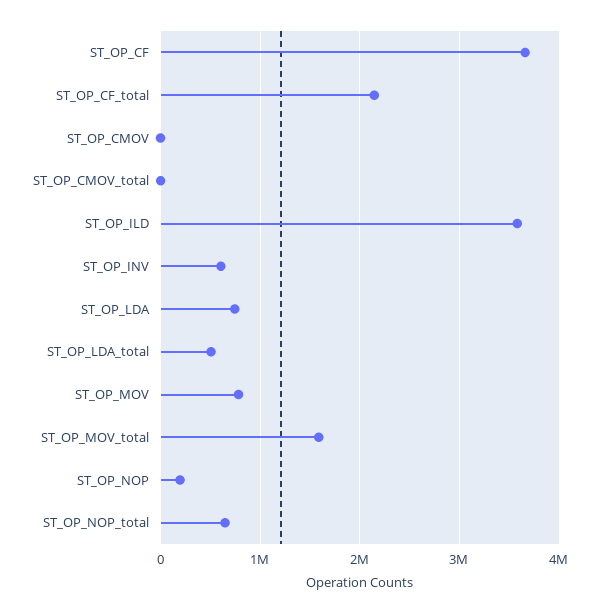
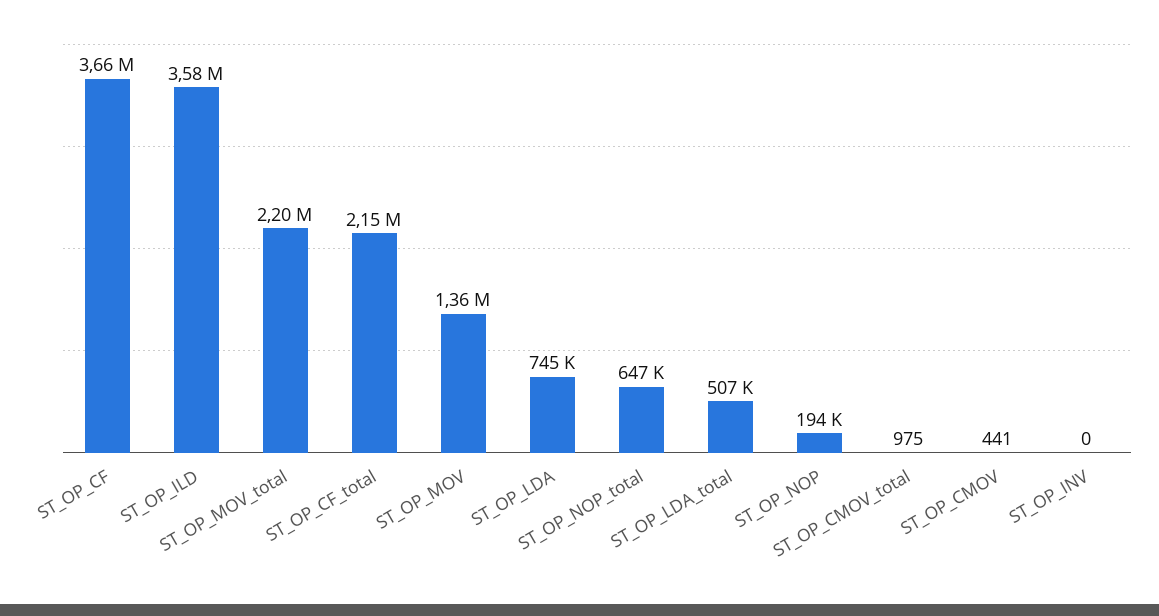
ST_OP_INV: 600000 -> 0
ST_OP_MOV: 800000 -> 1360000
ST_OP_MOV_total: 1600000 -> 2200000

